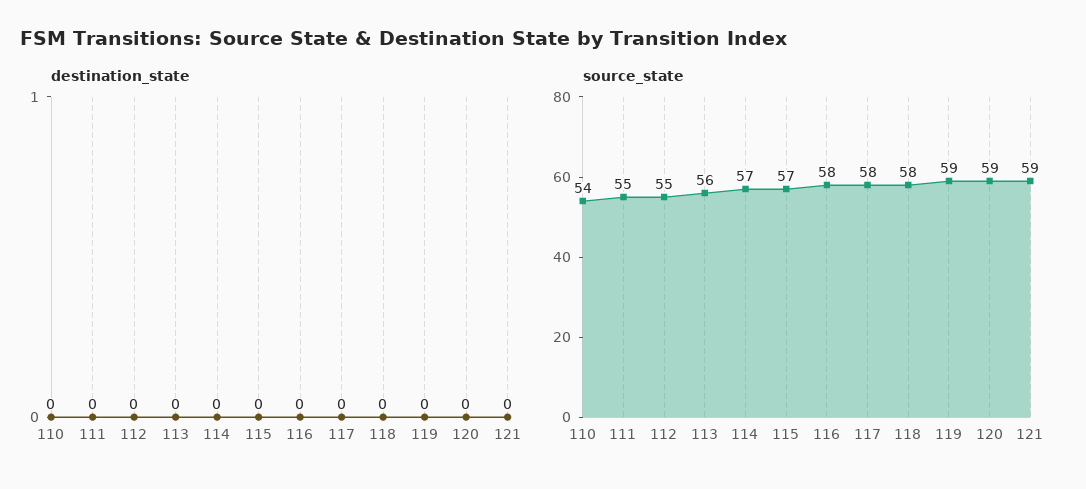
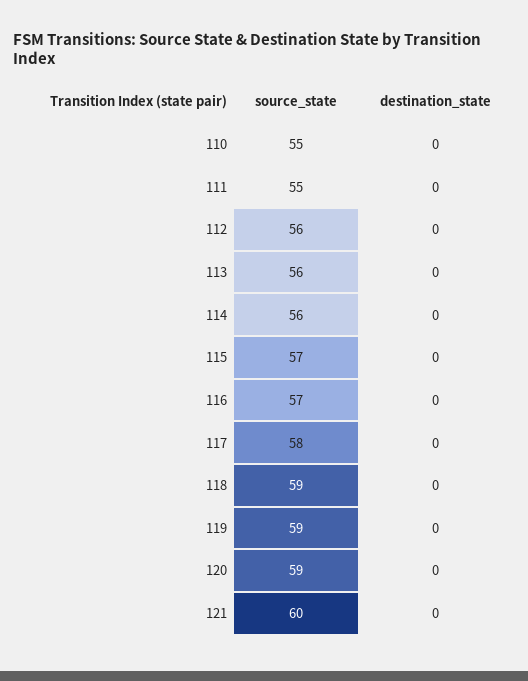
source_state, 110: 54 -> 55
source_state, 112: 55 -> 56
source_state, 114: 57 -> 56
source_state, 116: 58 -> 57
source_state, 118: 58 -> 59
source_state, 121: 59 -> 60

